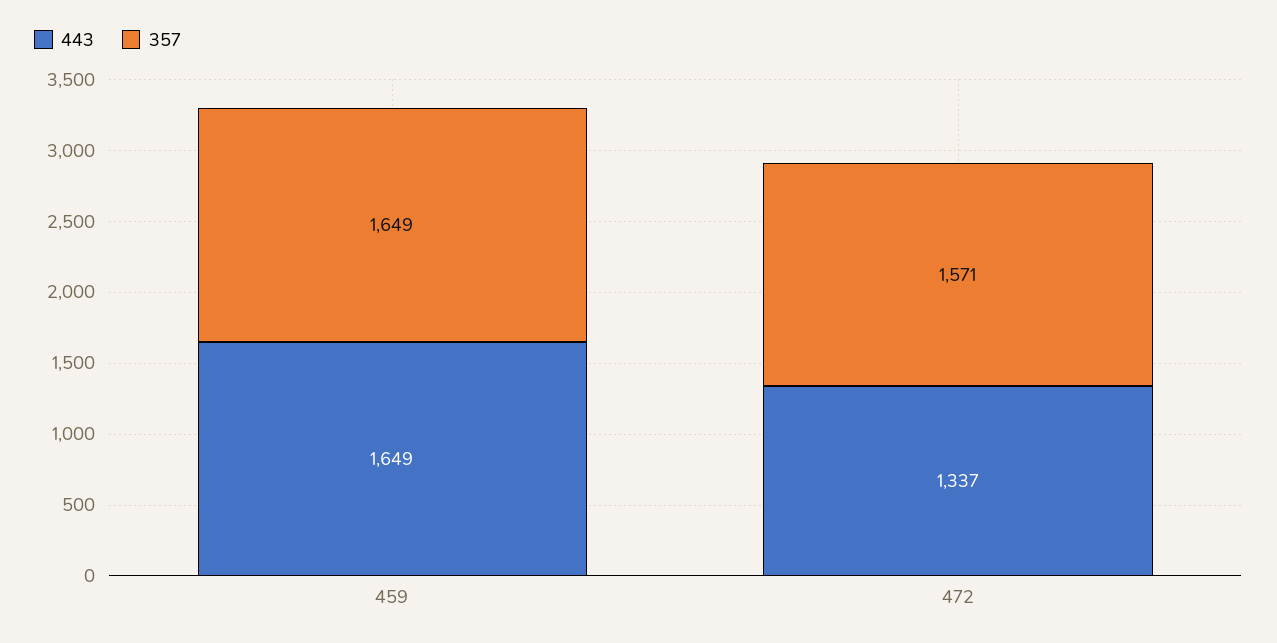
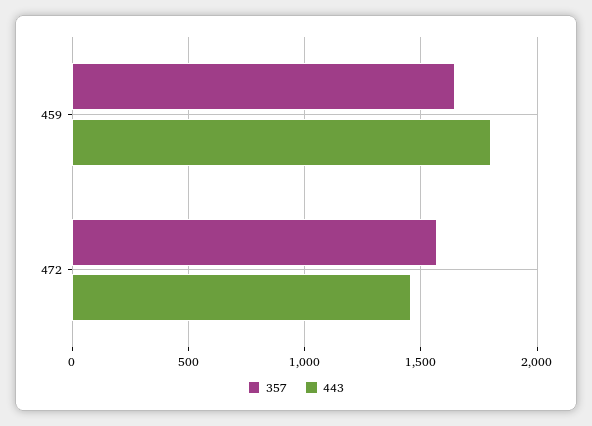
443, 459: 1649 -> 1800
443, 472: 1337 -> 1450

